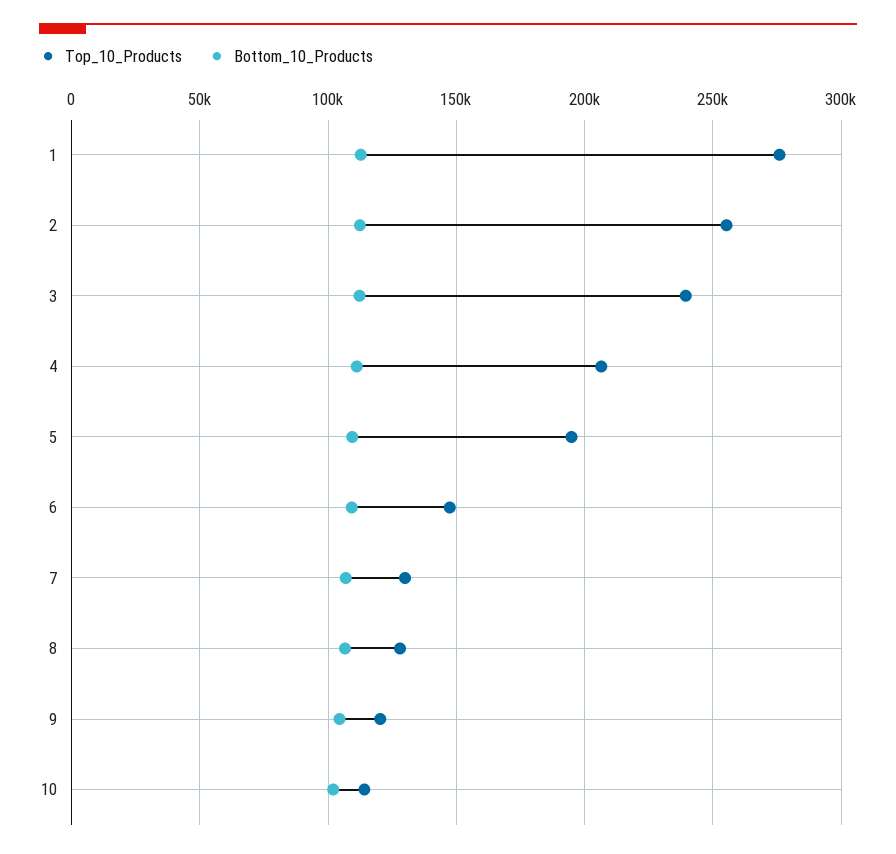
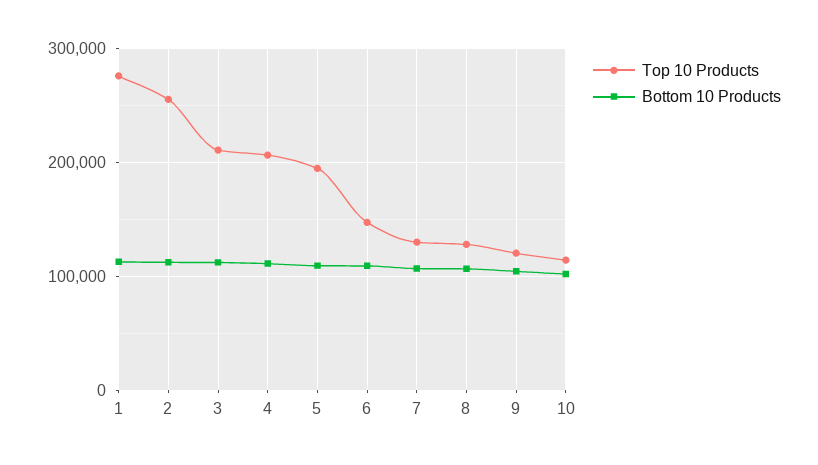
Top_10_Products, 3: 240000 -> 210000

